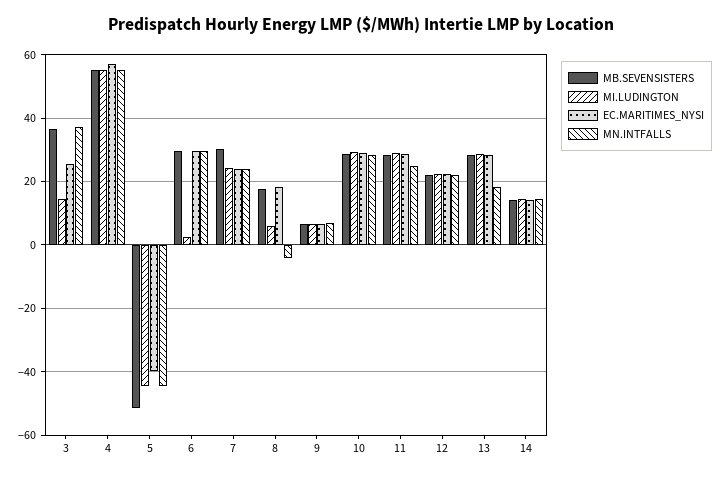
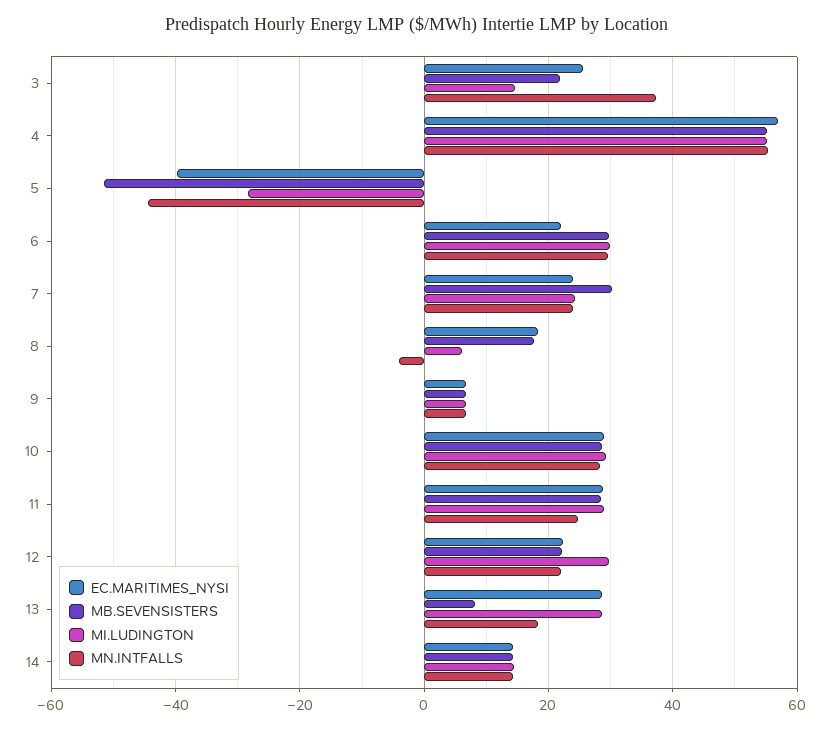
MB.SEVENSISTERS, 3: 36 -> 22
MI.LUDINGTON, 5: -44 -> -28
MI.LUDINGTON, 6: 2 -> 30
EC.MARITIMES_NYSI, 6: 30 -> 22
MI.LUDINGTON, 12: 22 -> 30
MB.SEVENSISTERS, 13: 28 -> 8

